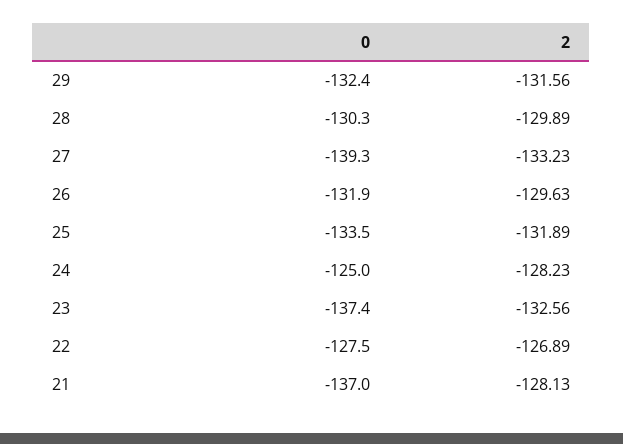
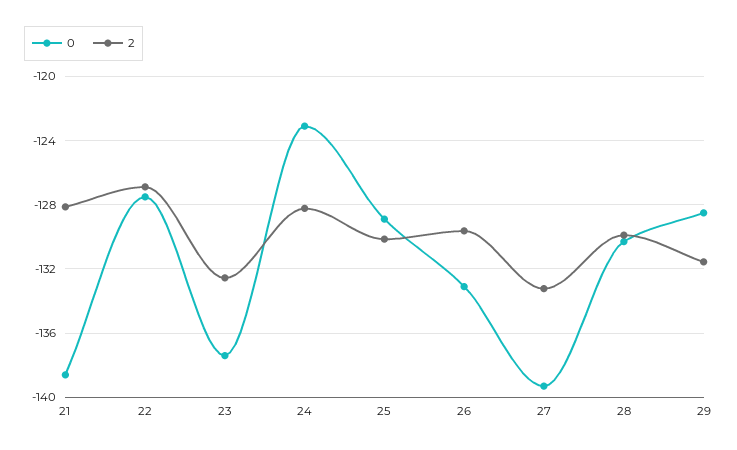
0, 29: -132.4 -> -128.5
0, 26: -131.9 -> -133
0, 25: -133.5 -> -129
2, 25: -131.89 -> -130
0, 24: -125 -> -123
0, 21: -137 -> -138.5

